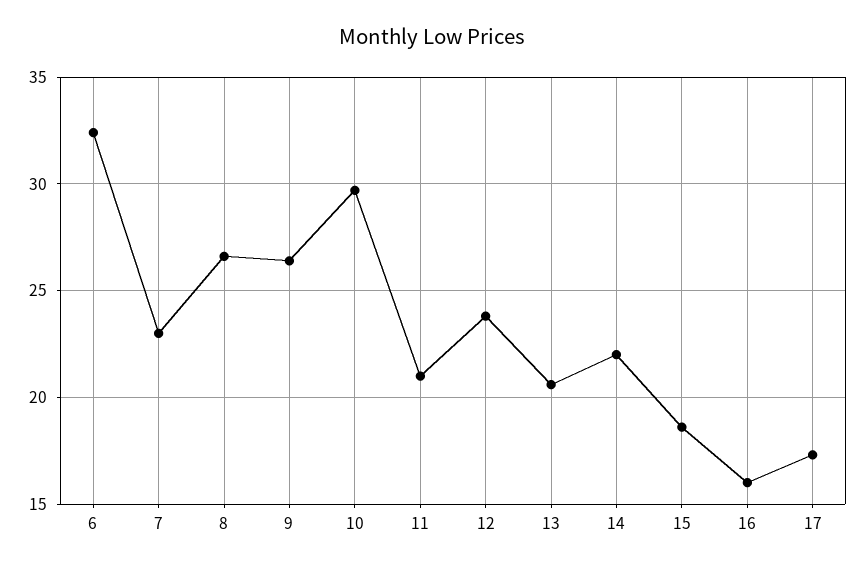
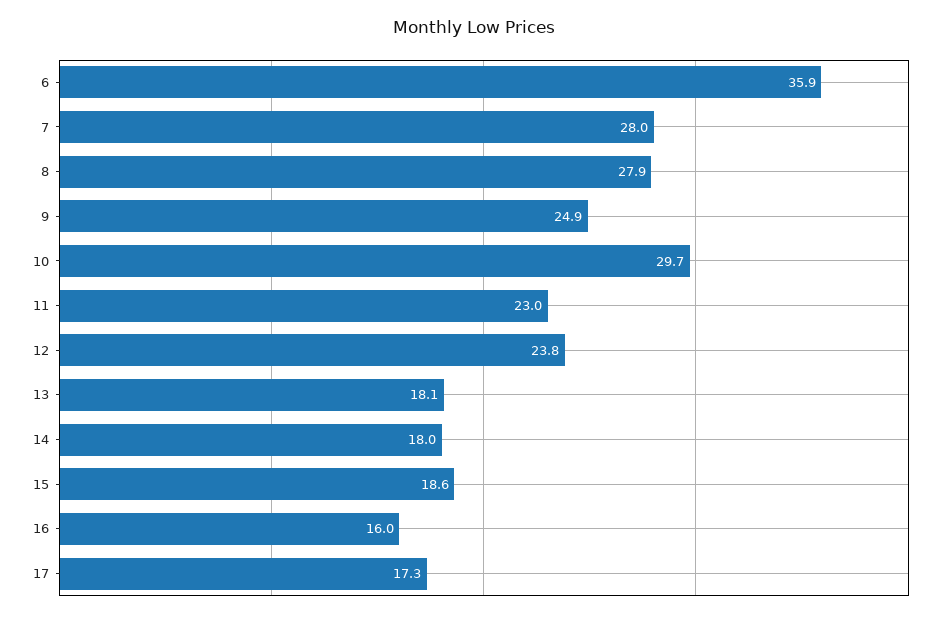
6: 32.5 -> 35.9
7: 23 -> 28
8: 26.5 -> 27.9
9: 26.5 -> 24.9
11: 21 -> 23
13: 20.5 -> 18.1
14: 22 -> 18

